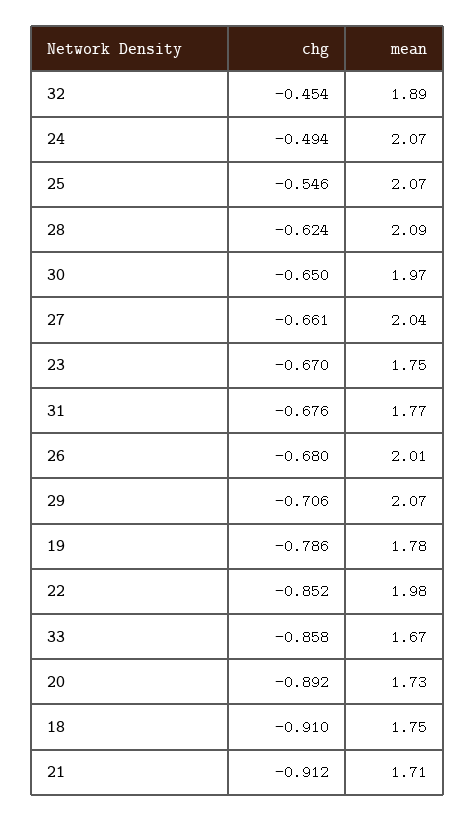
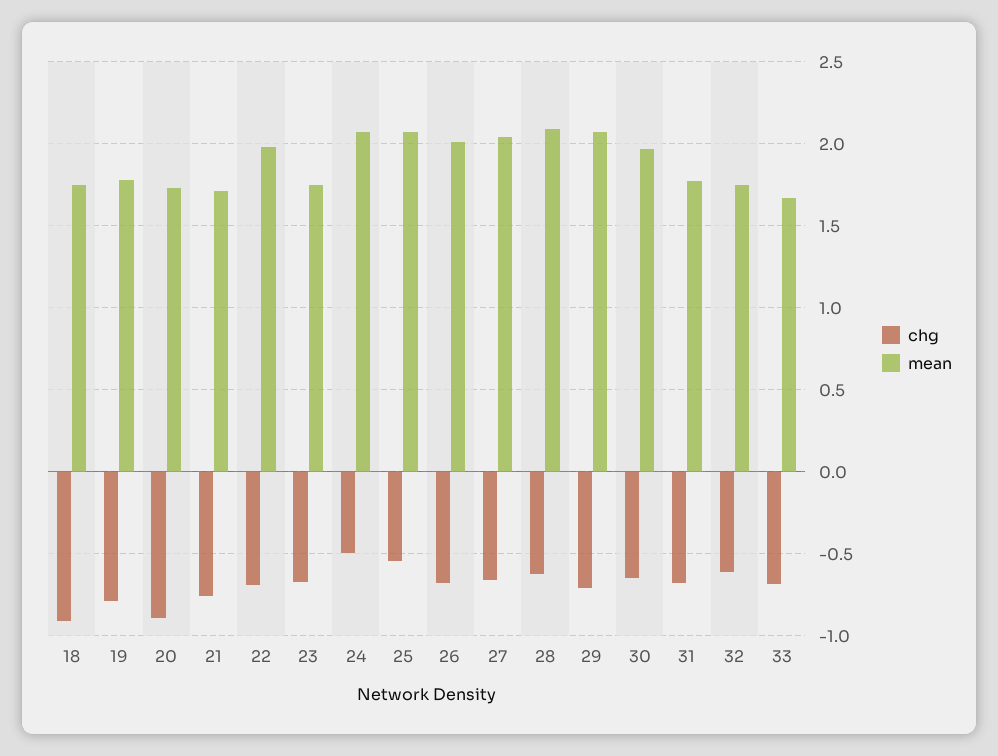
chg, 32: -0.454 -> -0.6
mean, 32: 1.89 -> 1.75
chg, 22: -0.852 -> -0.7
chg, 33: -0.858 -> -0.7
chg, 21: -0.912 -> -0.75

